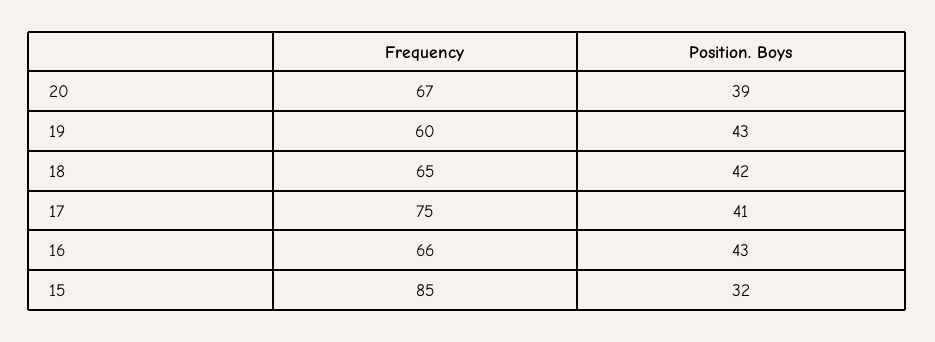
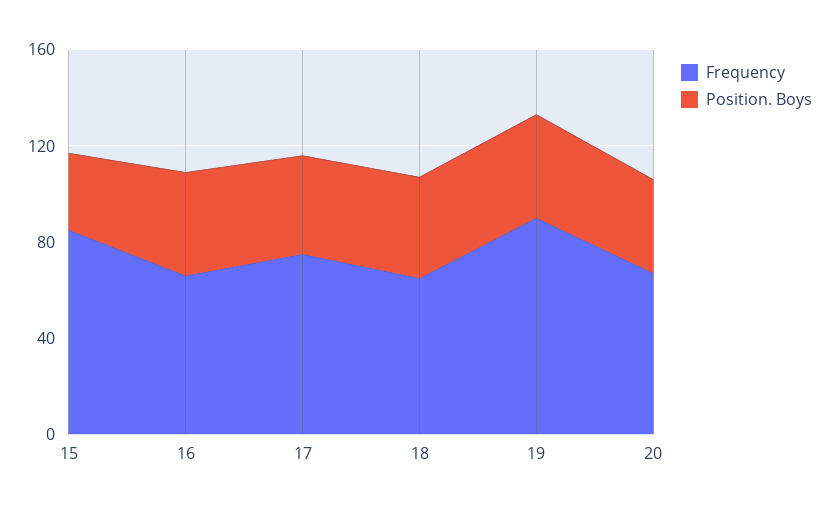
Frequency, 19: 60 -> 90

